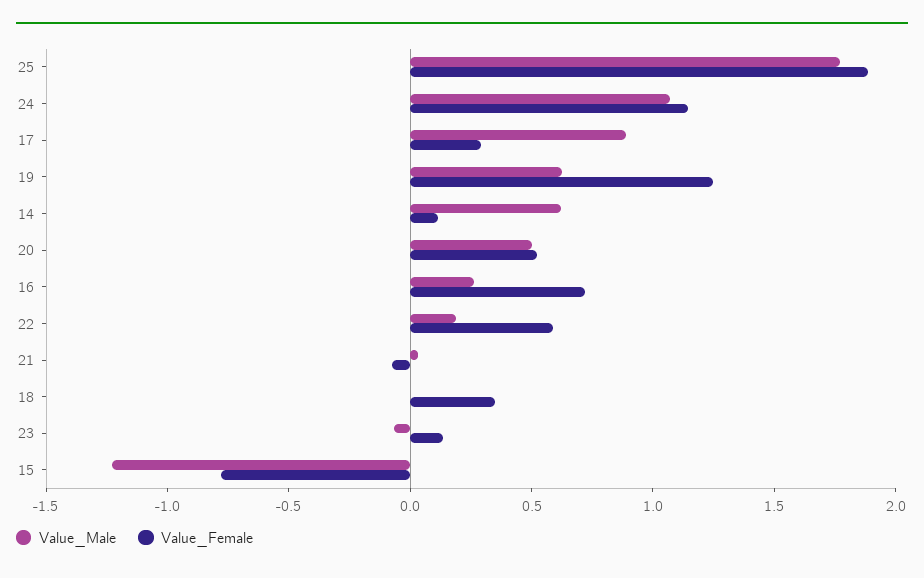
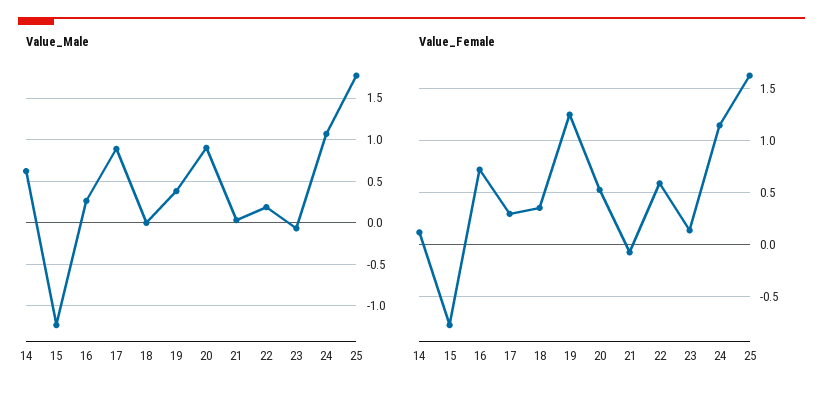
Value_Female, 25: 1.9 -> 1.6
Value_Male, 19: 0.6 -> 0.4
Value_Male, 20: 0.5 -> 0.9

